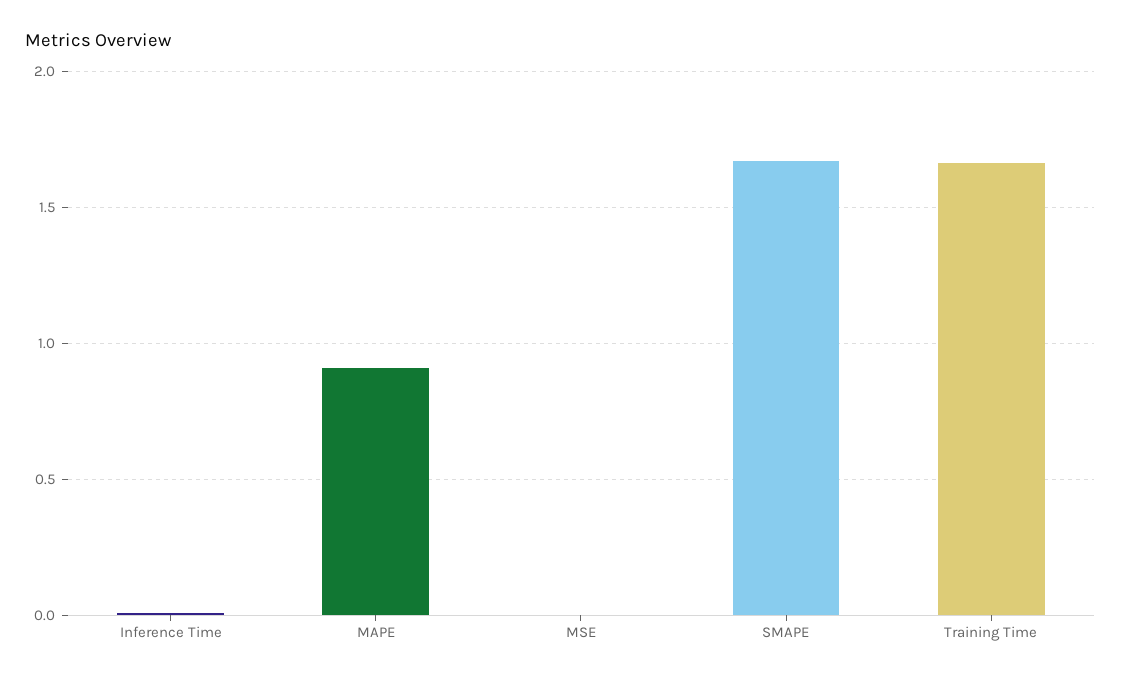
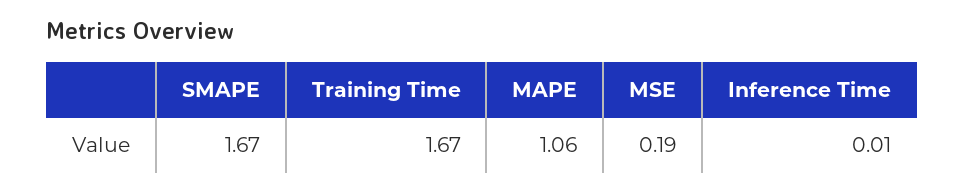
MAPE: 0.9 -> 1.06
MSE: 0 -> 0.19

